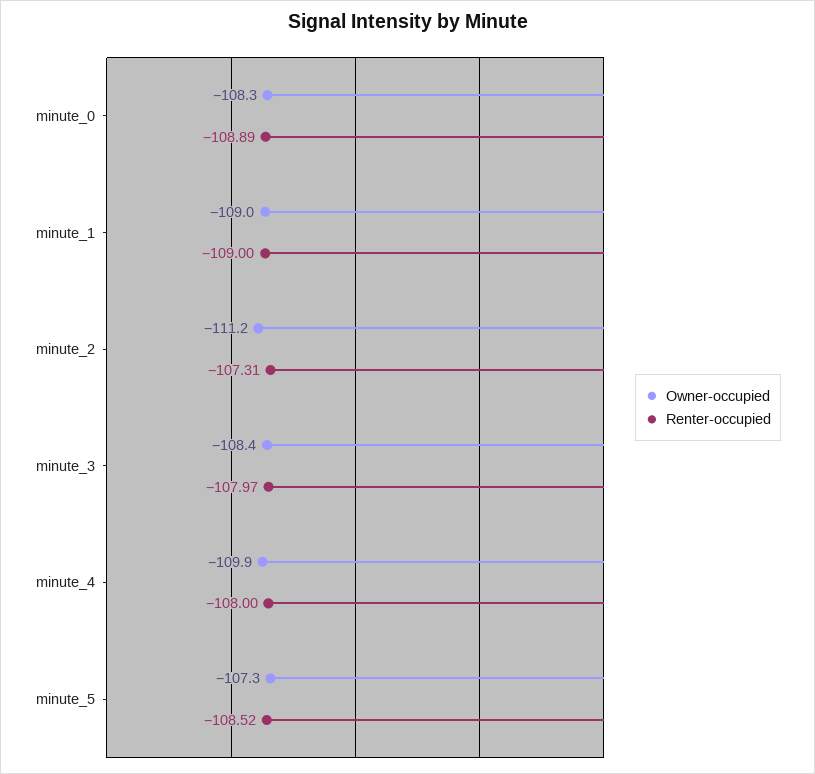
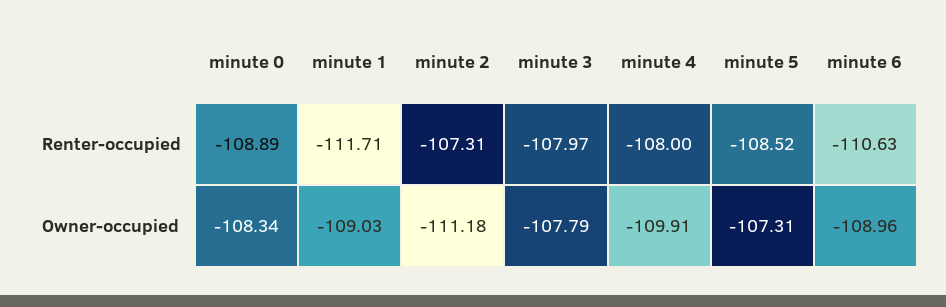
Renter-occupied, minute_1: -109 -> -111.71
Owner-occupied, minute_3: -108.4 -> -107.79
Renter-occupied, minute 6: none -> -110.63
Owner-occupied, minute 6: none -> -108.96

